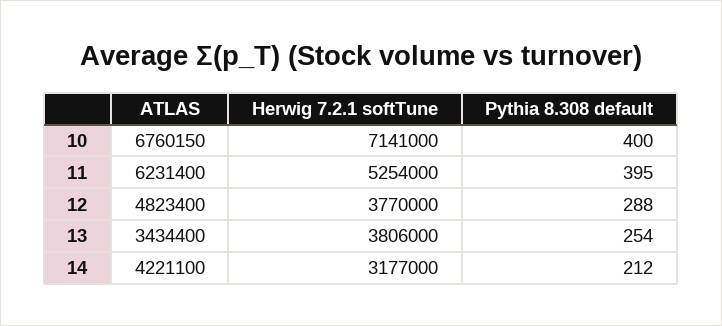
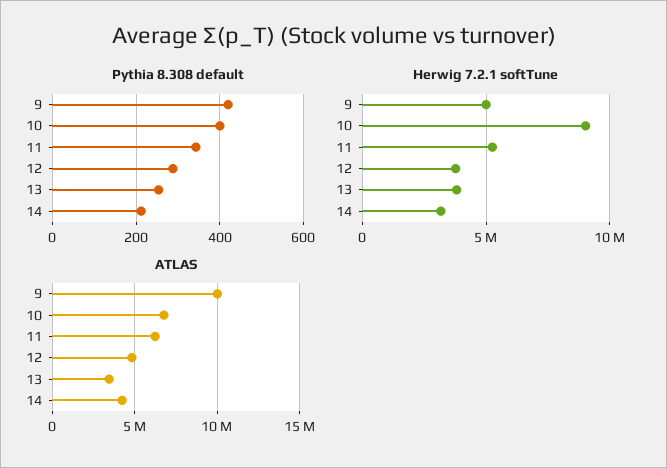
Herwig 7.2.1 softTune, 10: 7141000 -> 9000000
Pythia 8.308 default, 11: 395 -> 340
Pythia 8.308 default, 9: none -> 420
Herwig 7.2.1 softTune, 9: none -> 5000000
ATLAS, 9: none -> 10000000

